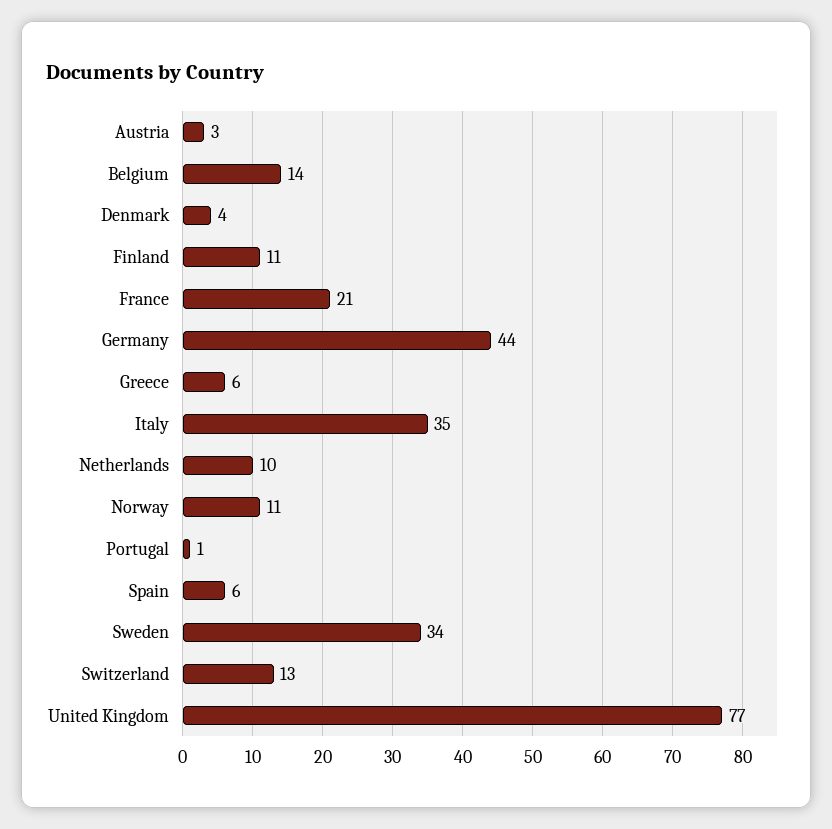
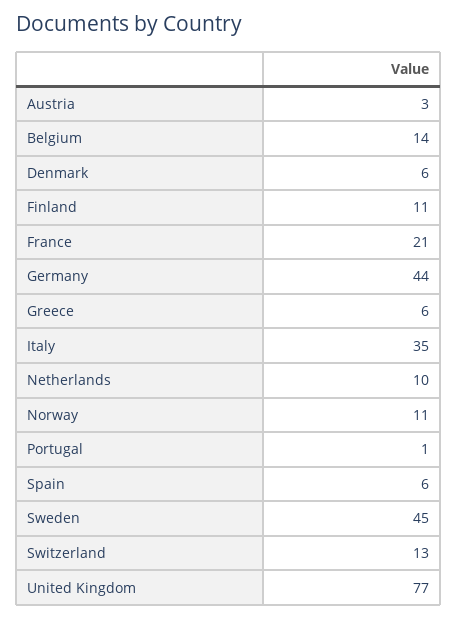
Denmark: 4 -> 6
Sweden: 34 -> 45

